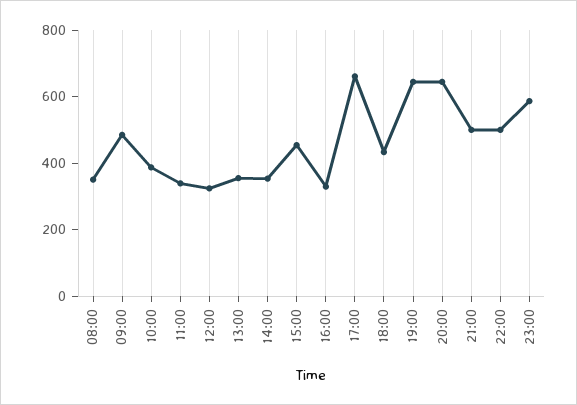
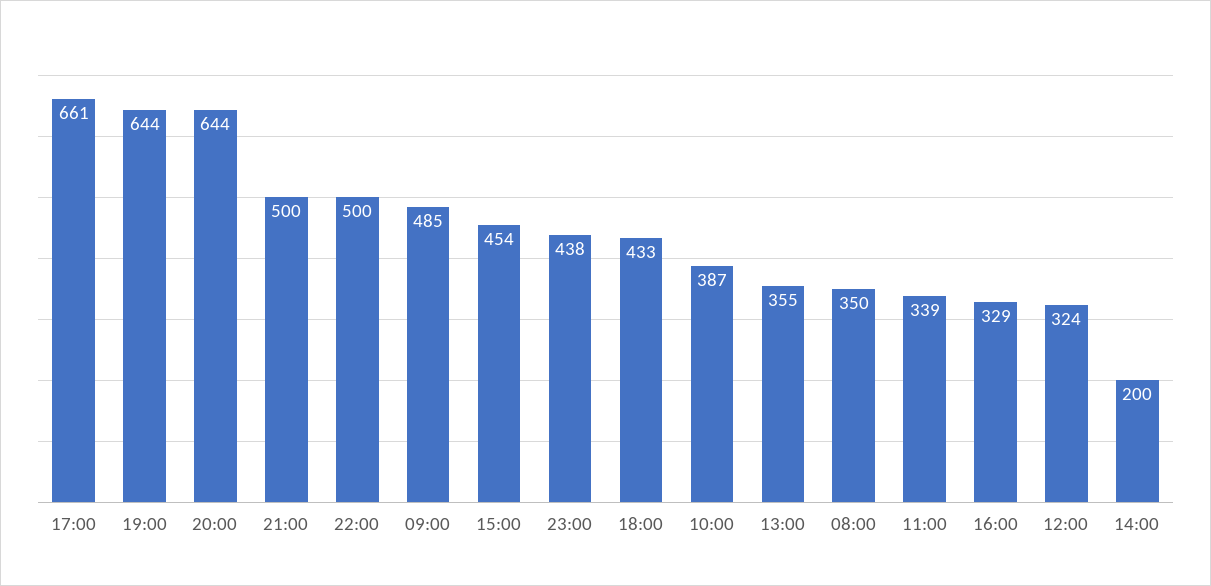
14:00: 350 -> 200
23:00: 600 -> 438

